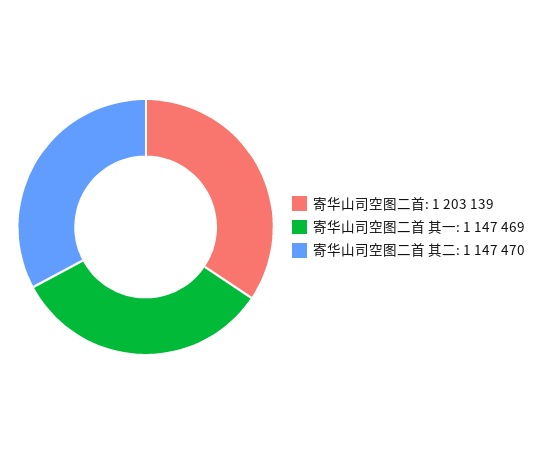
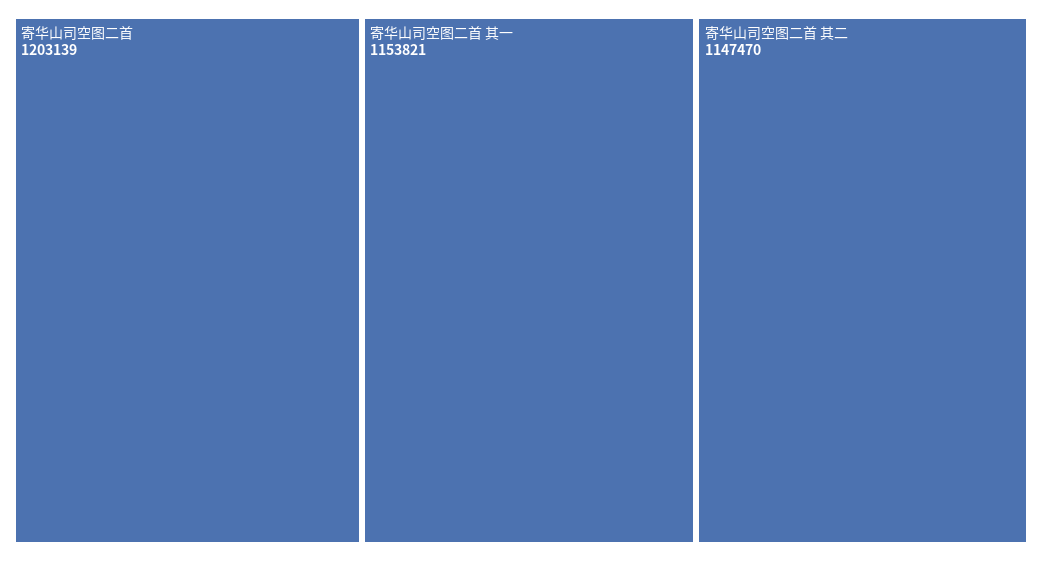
寄华山司空图二首 其一: 1147469 -> 1153821

